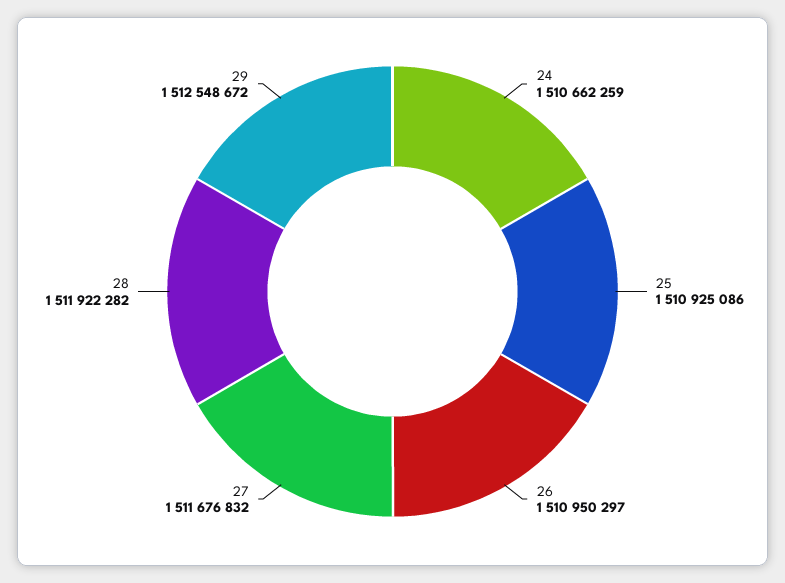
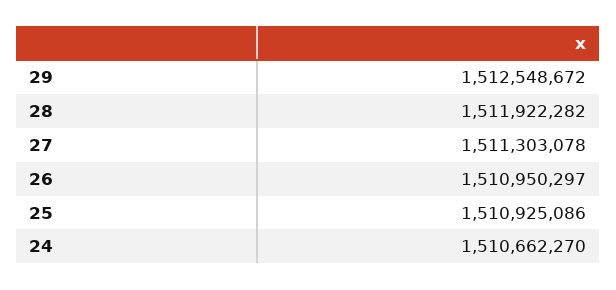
24: 1510662259 -> 1510662270
27: 1511676832 -> 1511303078

